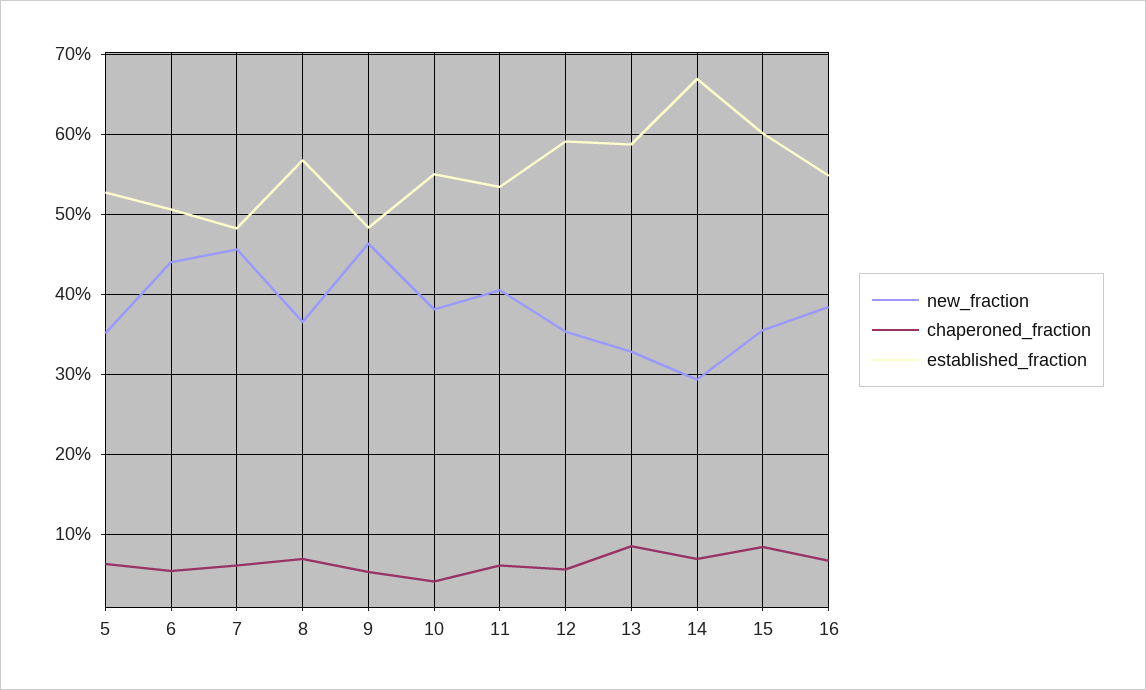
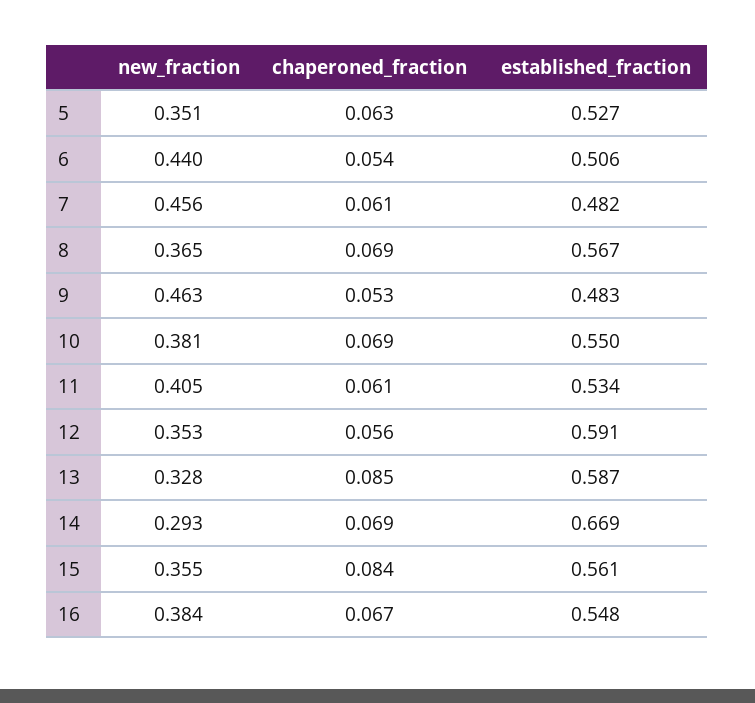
chaperoned_fraction, 10: 0.04 -> 0.069
established_fraction, 15: 0.6 -> 0.561

